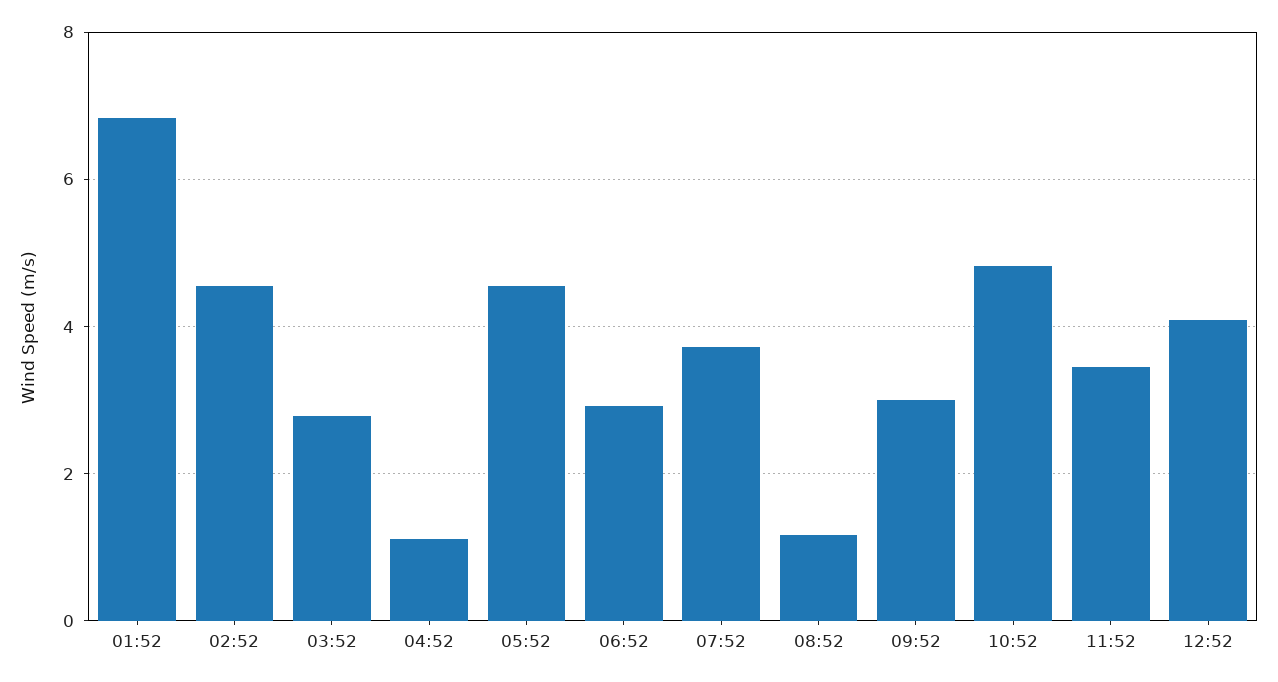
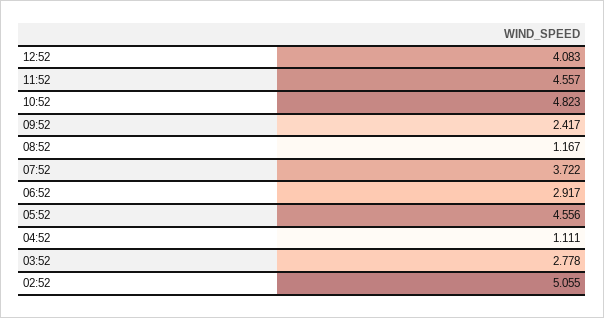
01:52: 6.8 -> none
02:52: 4.6 -> 5.055
09:52: 3 -> 2.417
11:52: 3.4 -> 4.557

